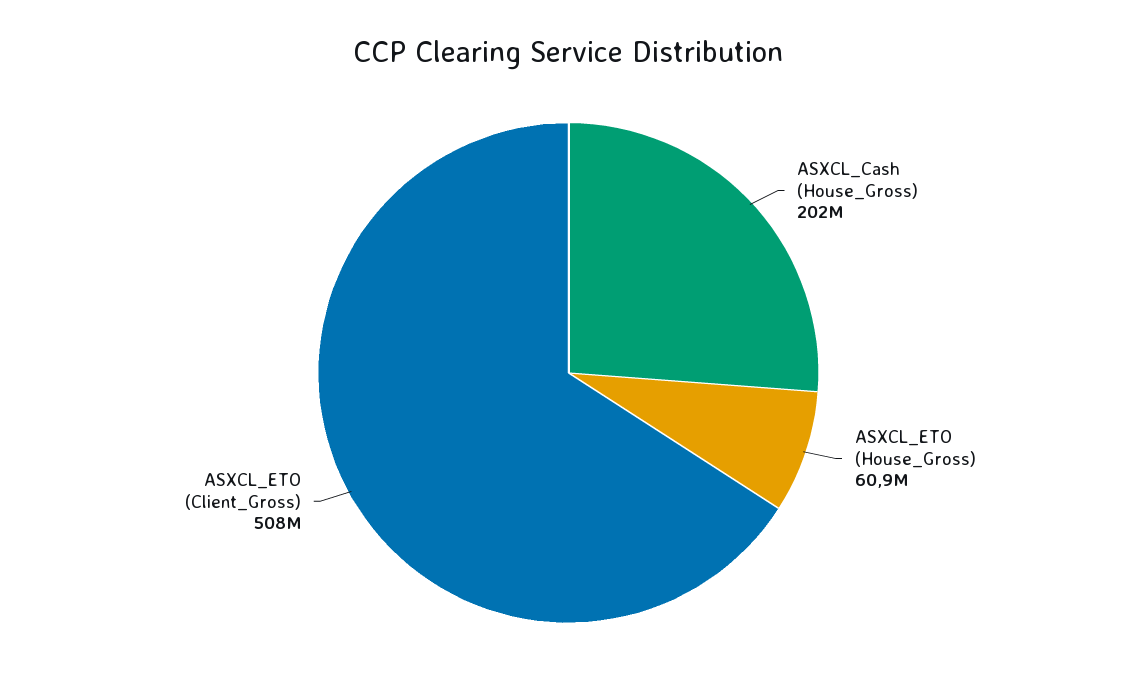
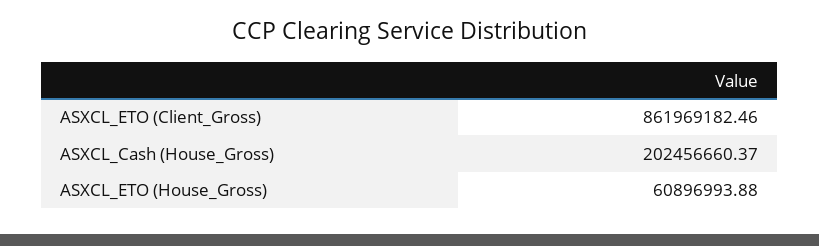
ASXCL_ETO (Client_Gross): 508000000 -> 861969182.46

